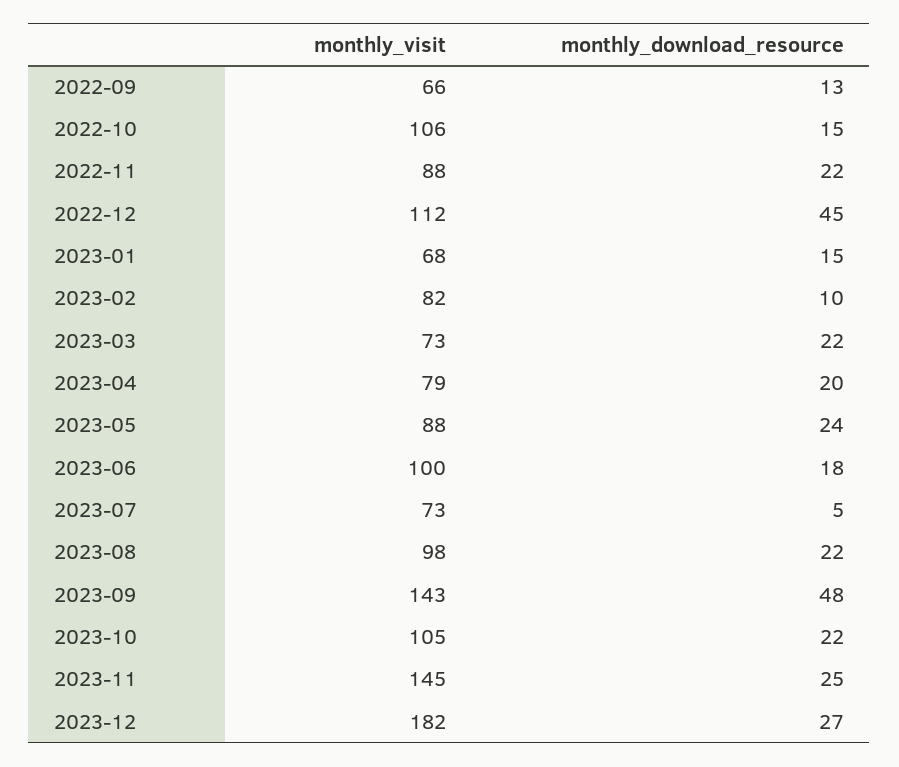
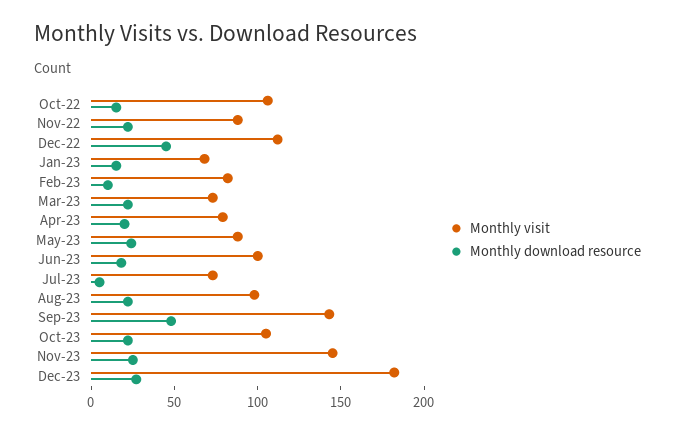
monthly_visit, 2022-09: 66 -> none
monthly_download_resource, 2022-09: 13 -> none

